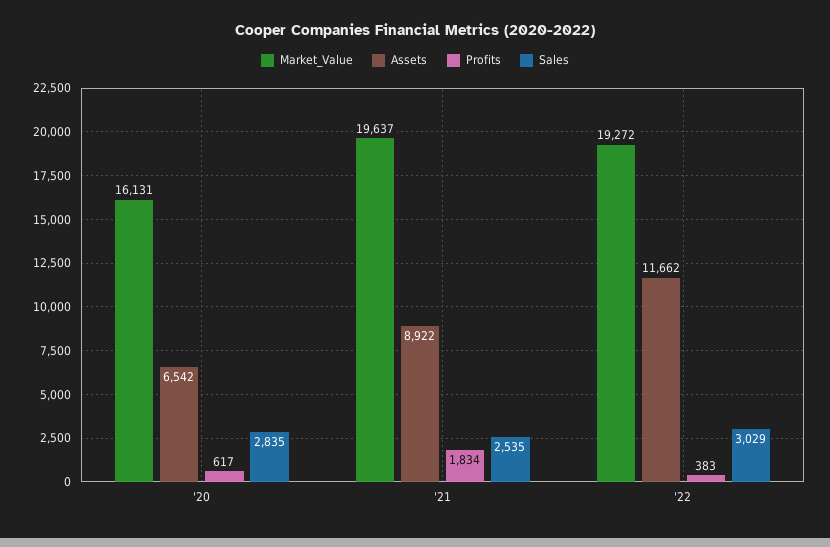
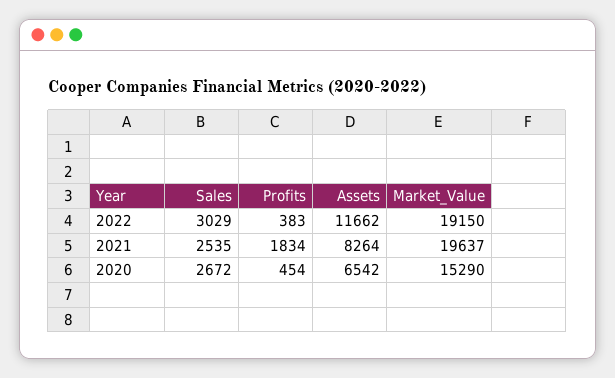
Market_Value, '20: 16131 -> 15290
Profits, '20: 617 -> 454
Sales, '20: 2835 -> 2672
Assets, '21: 8922 -> 8264
Market_Value, '22: 19272 -> 19150

